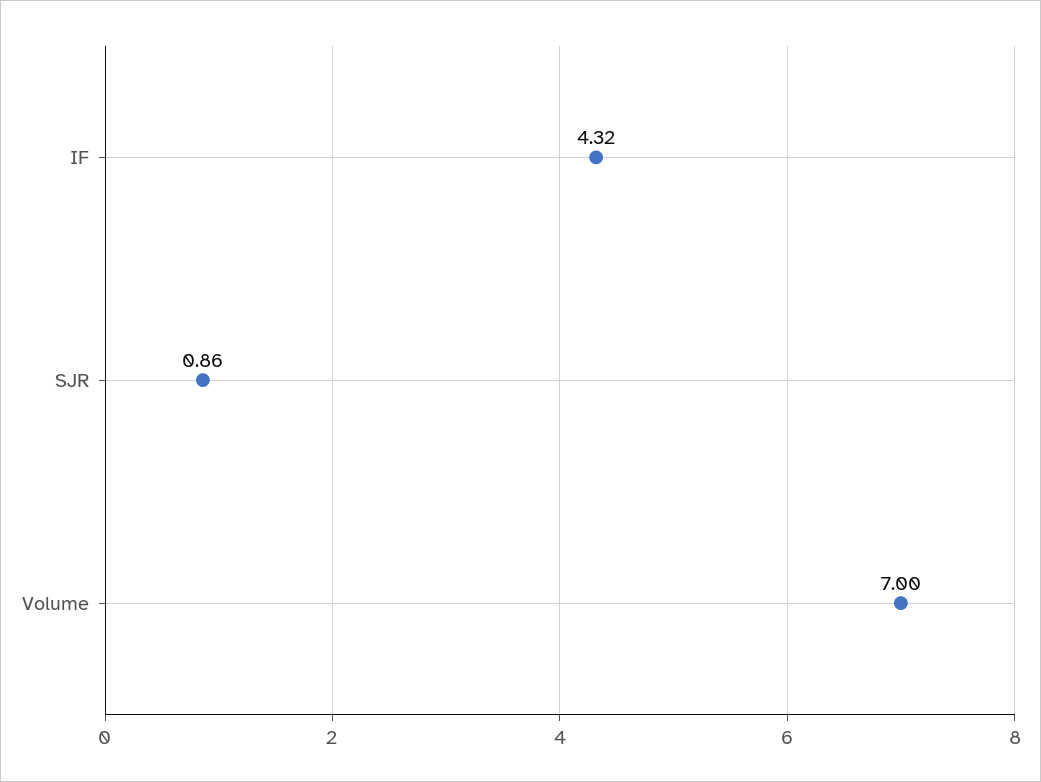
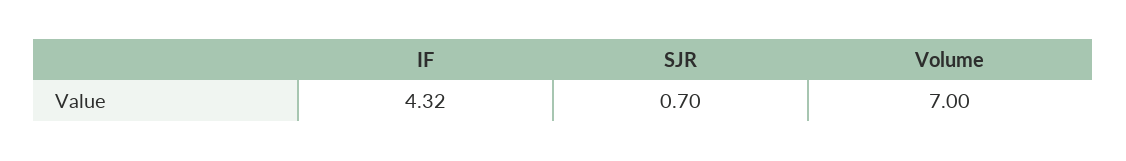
SJR: 0.86 -> 0.7

